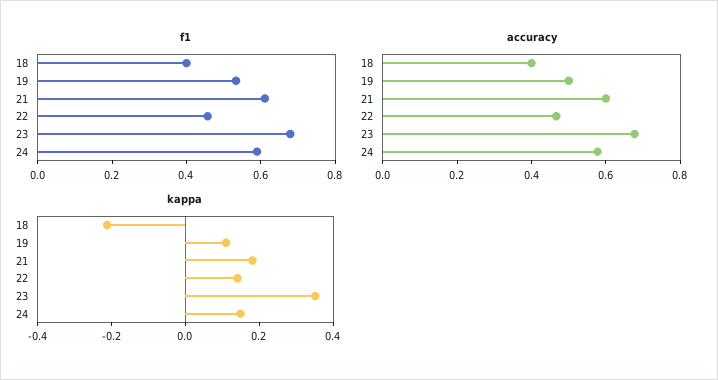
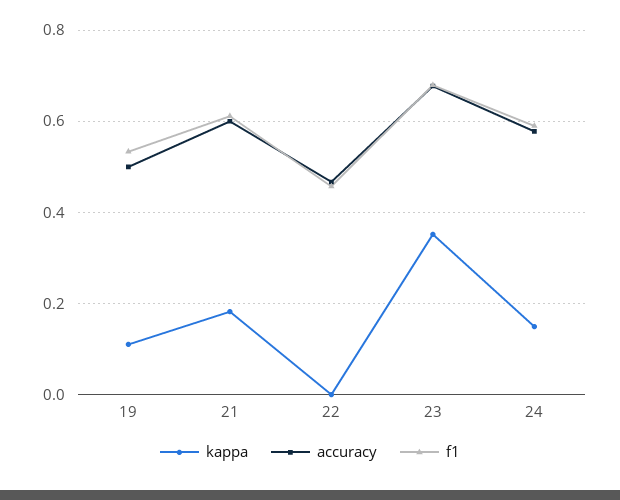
f1, 18: 0.4 -> none
accuracy, 18: 0.4 -> none
kappa, 18: -0.2 -> none
kappa, 22: 0.15 -> 0

